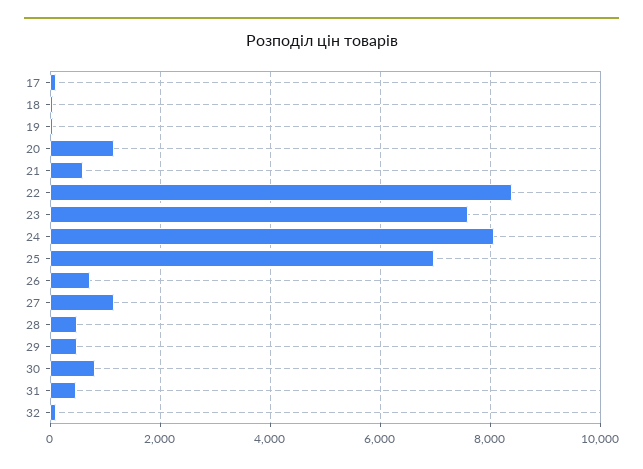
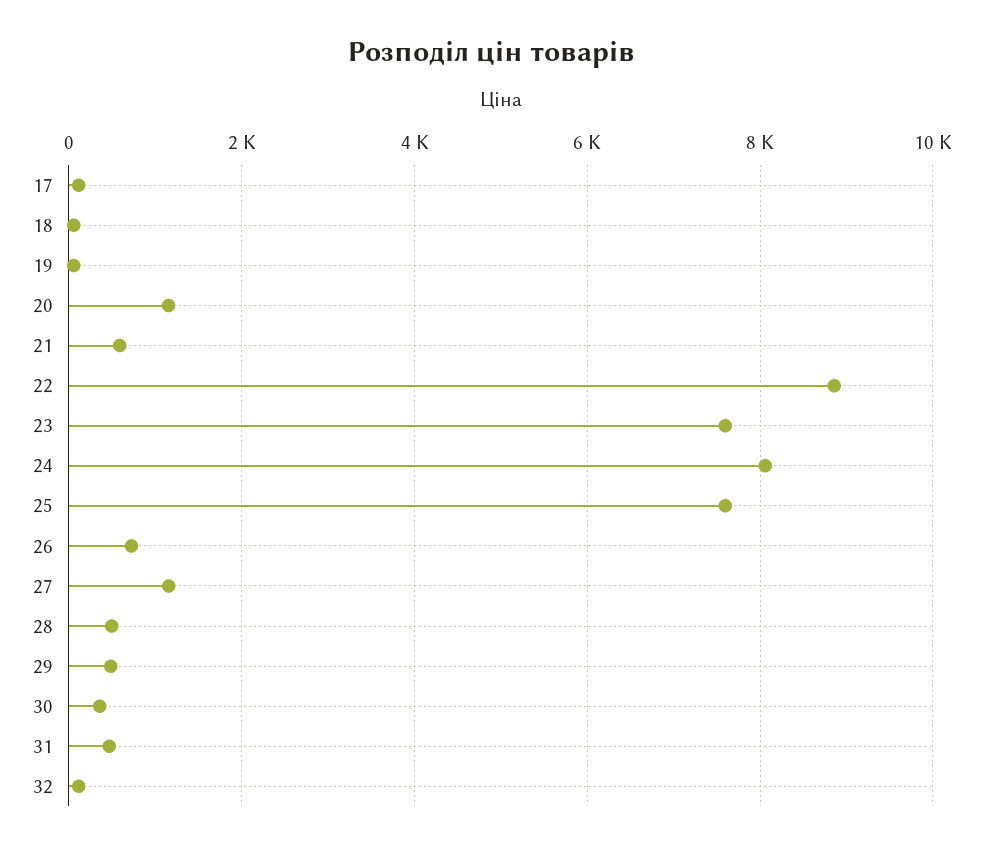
22: 8400 -> 8800
25: 7000 -> 7600
30: 800 -> 400

